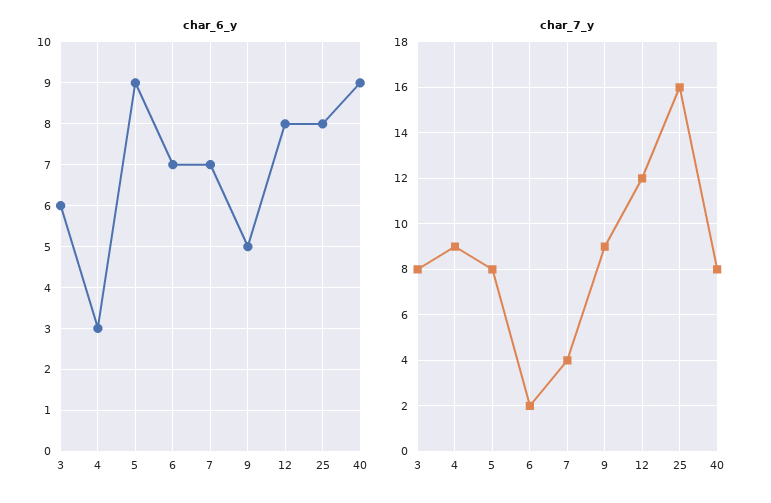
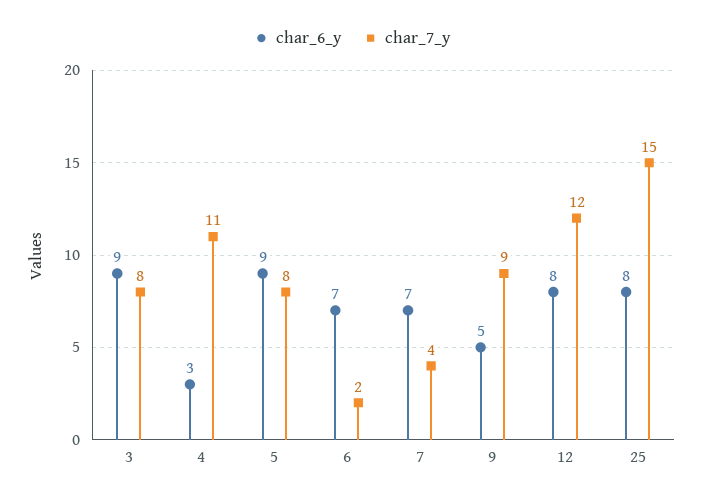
char_6_y, 3: 6 -> 9
char_6_y, 40: 9 -> none
char_7_y, 4: 9 -> 11
char_7_y, 25: 16 -> 15
char_7_y, 40: 8 -> none

